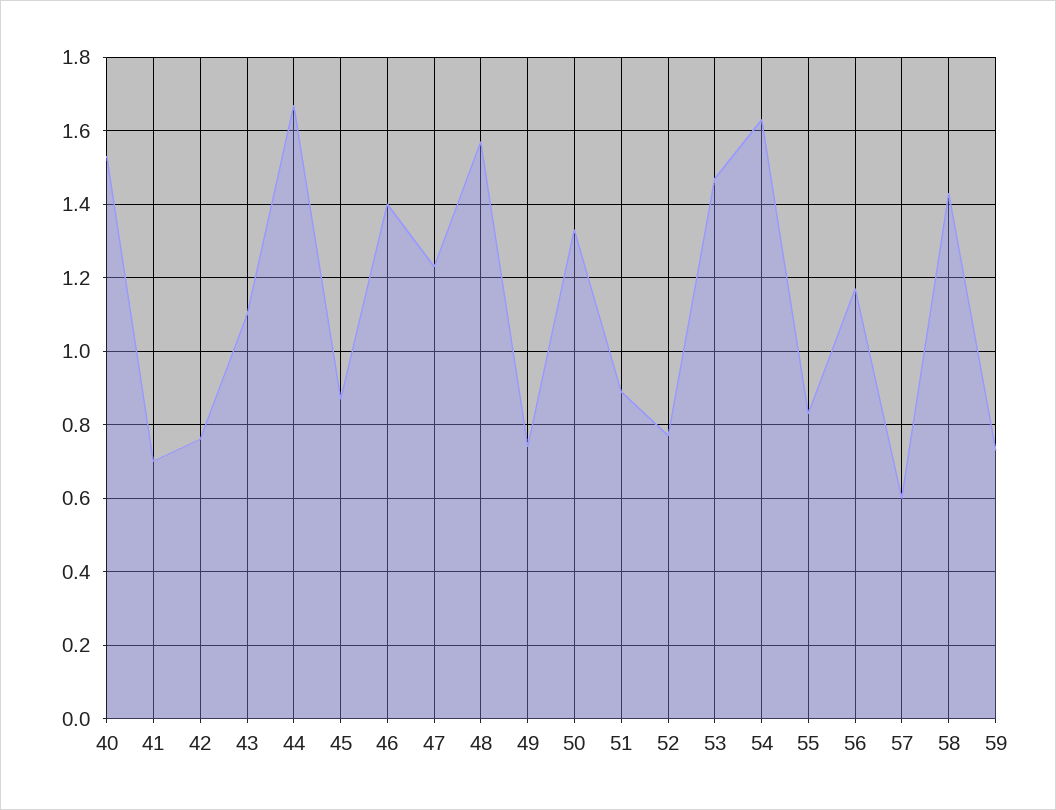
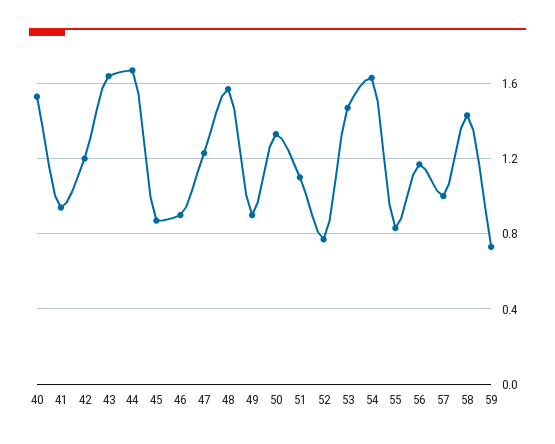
41: 0.7 -> 0.95
42: 0.75 -> 1.2
43: 1.1 -> 1.65
46: 1.4 -> 0.9
49: 0.75 -> 0.9
51: 0.9 -> 1.1
57: 0.6 -> 1

